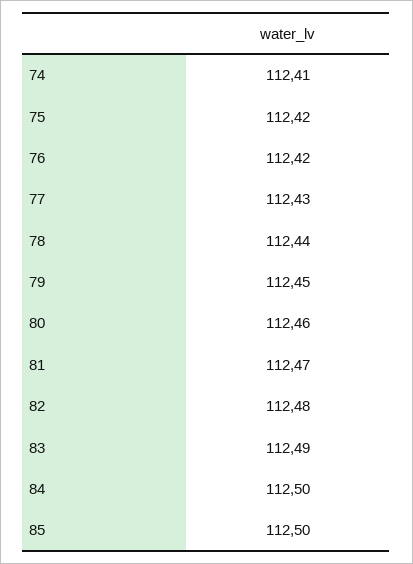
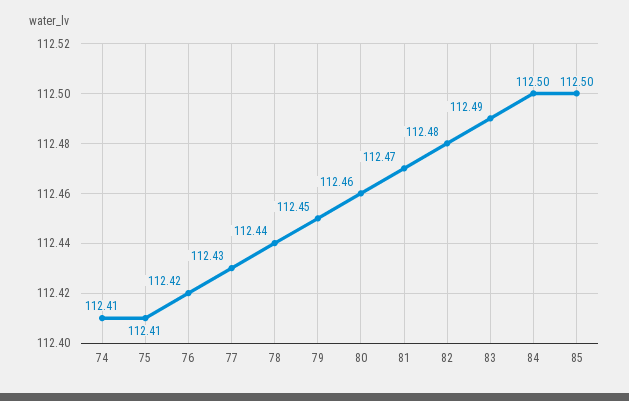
75: 112.42 -> 112.41

